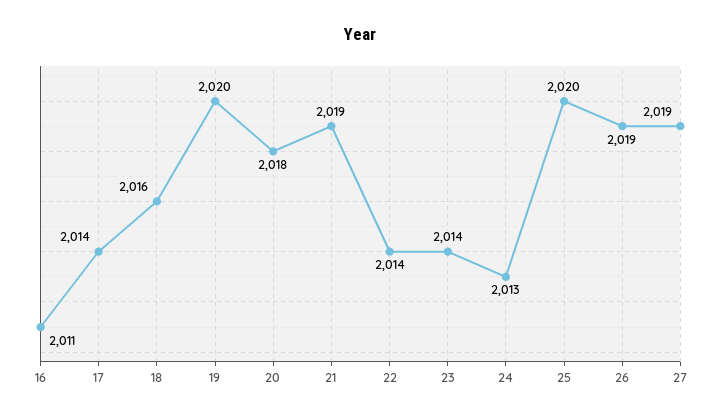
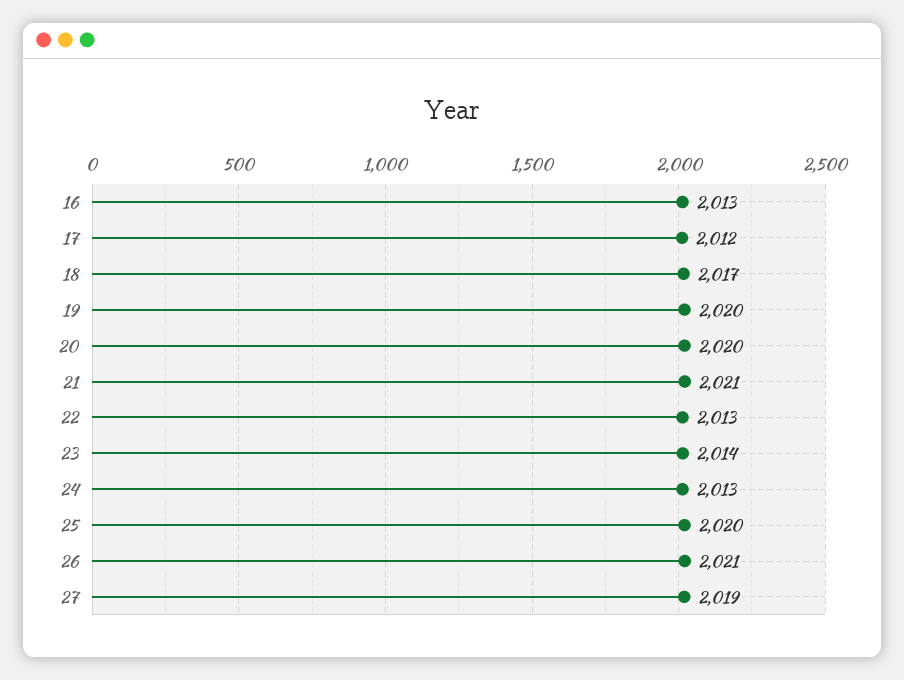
16: 2011 -> 2013
17: 2014 -> 2012
18: 2016 -> 2017
20: 2018 -> 2020
21: 2019 -> 2021
22: 2014 -> 2013
26: 2019 -> 2021

